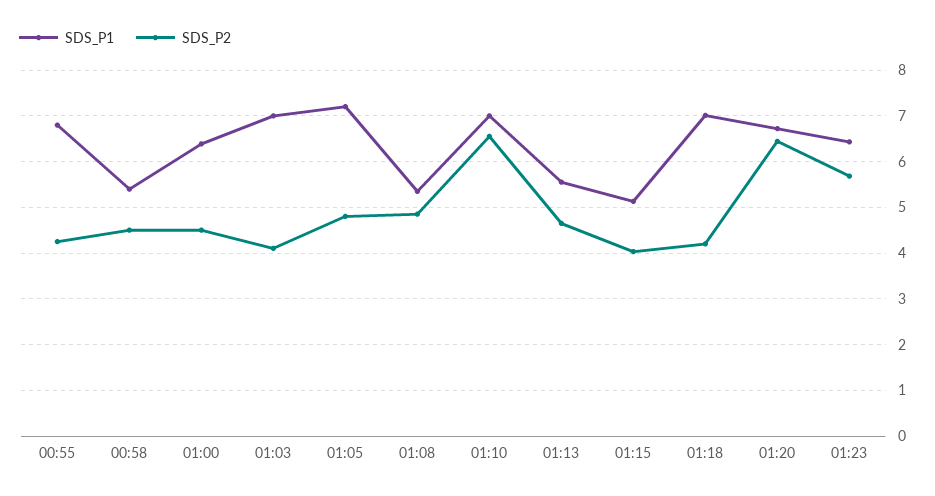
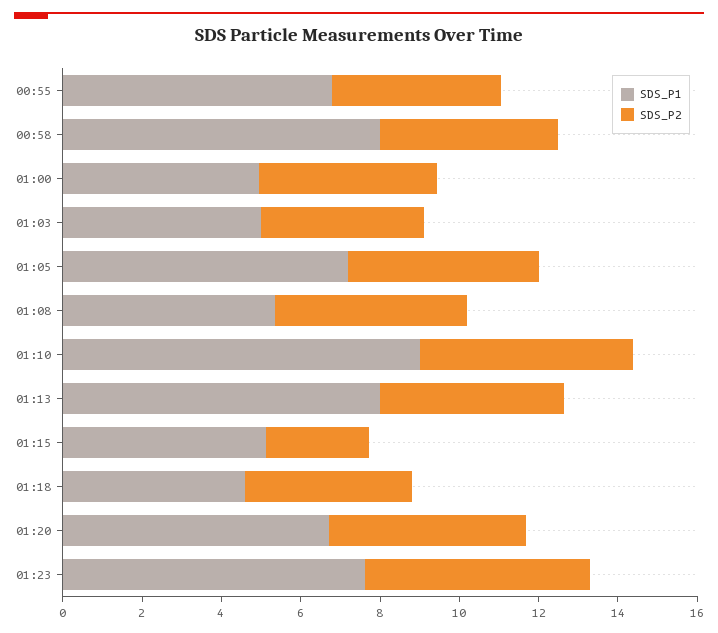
SDS_P1, 00:58: 5.4 -> 8
SDS_P1, 01:00: 6.4 -> 5
SDS_P1, 01:03: 7 -> 5
SDS_P1, 01:10: 7 -> 9
SDS_P2, 01:10: 6.6 -> 5.5
SDS_P1, 01:13: 5.6 -> 8
SDS_P2, 01:15: 4 -> 2.5
SDS_P1, 01:18: 7 -> 4.5
SDS_P2, 01:20: 6.4 -> 5
SDS_P1, 01:23: 6.4 -> 7.5

